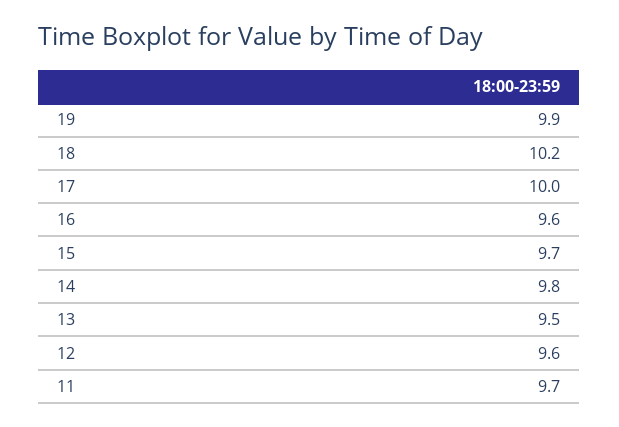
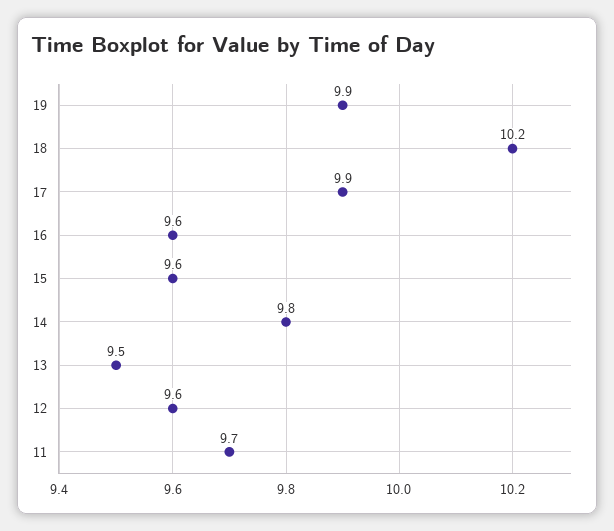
17: 10 -> 9.9
15: 9.7 -> 9.6

